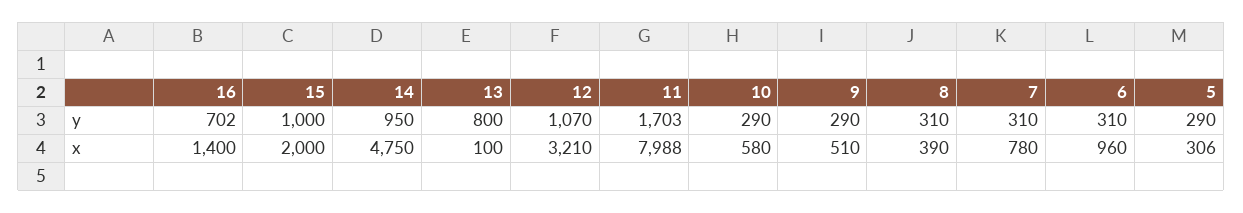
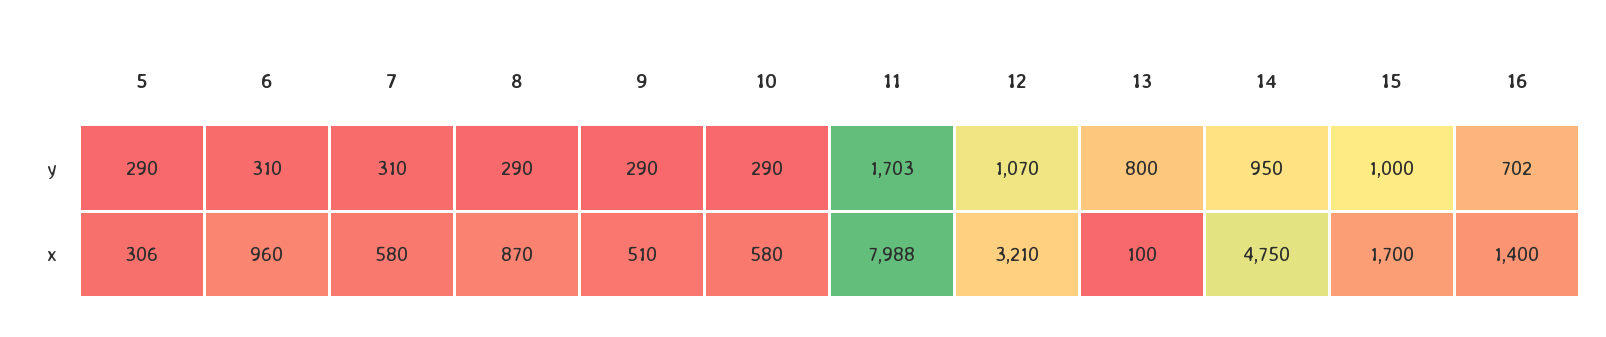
8, y: 310 -> 290
15, x: 2000 -> 1700
8, x: 390 -> 870
7, x: 780 -> 580

